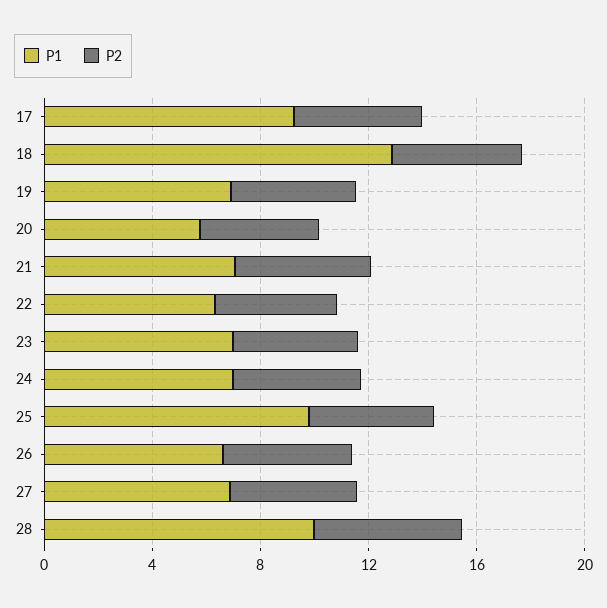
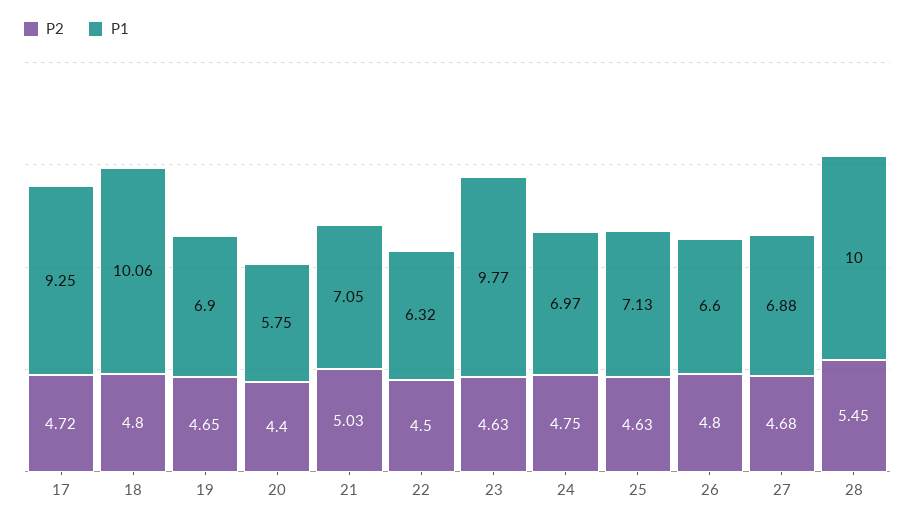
P1, 18: 13 -> 10.06
P1, 23: 7 -> 9.77
P1, 25: 10 -> 7.13

